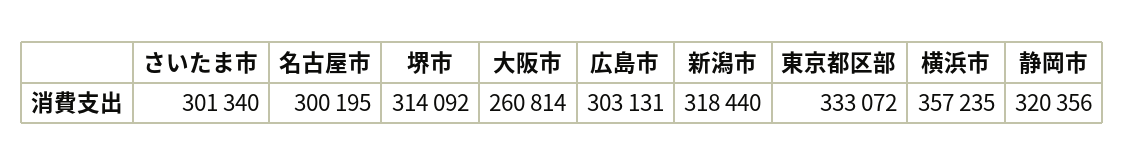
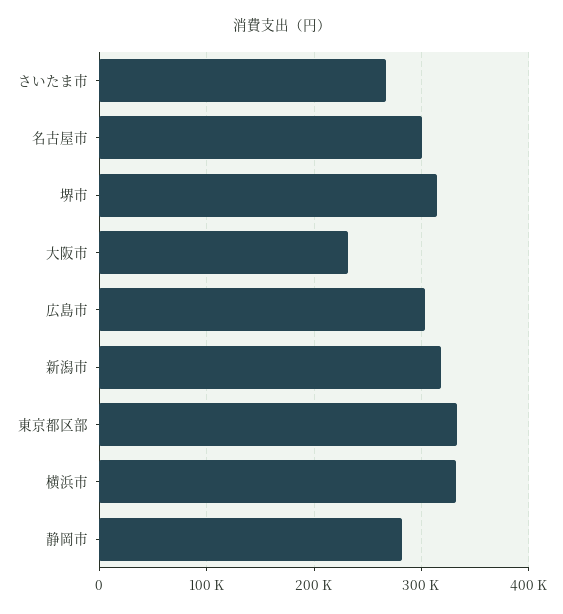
さいたま市: 301340 -> 270000
大阪市: 260814 -> 230000
横浜市: 357235 -> 330000
静岡市: 320356 -> 280000

